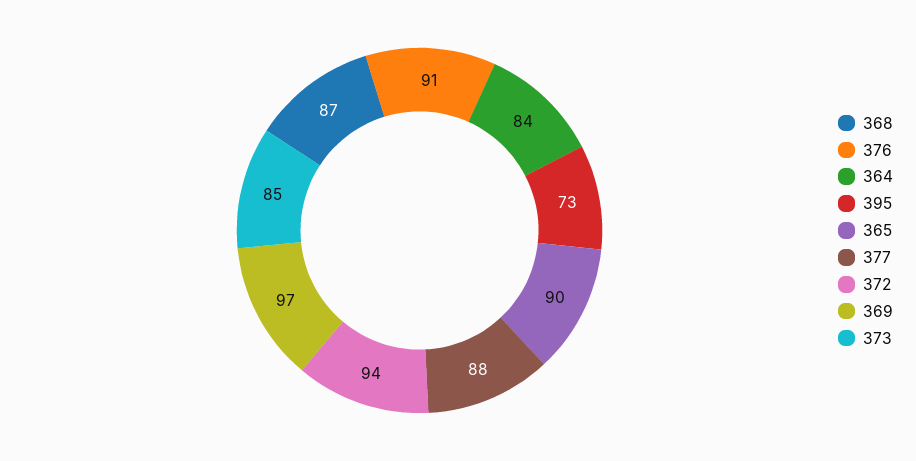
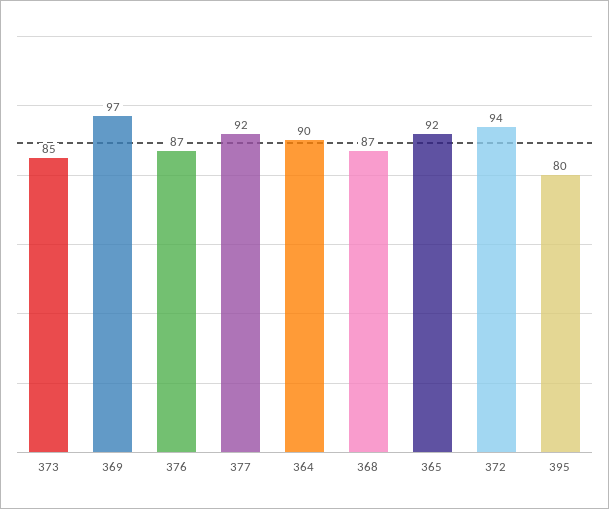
376: 91 -> 87
364: 84 -> 90
395: 73 -> 80
365: 90 -> 92
377: 88 -> 92

